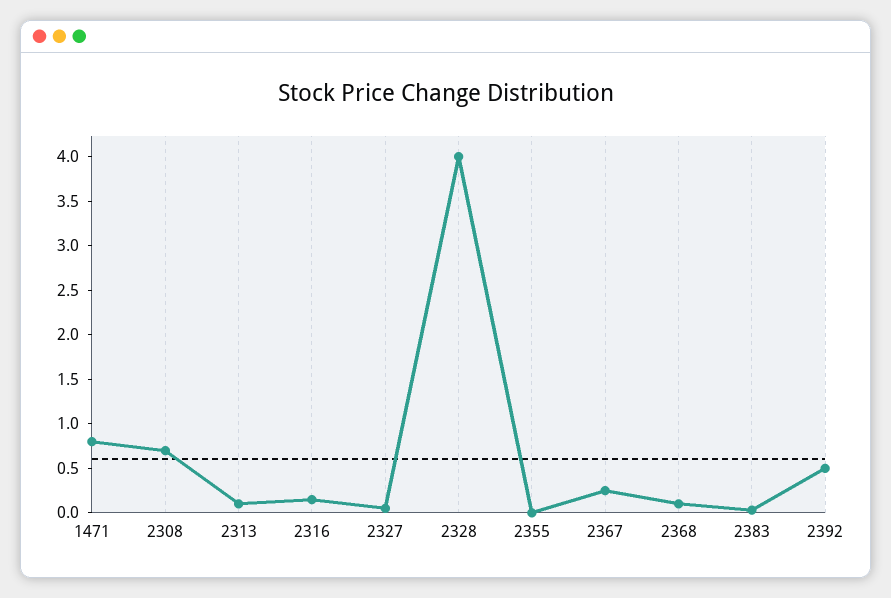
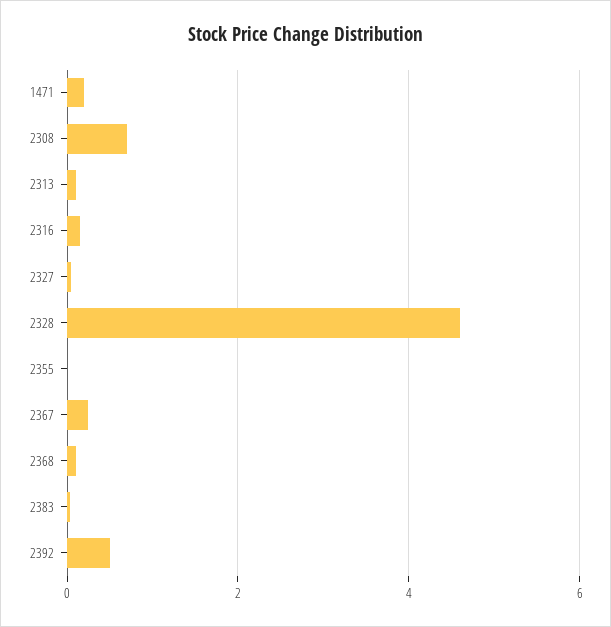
1471: 0.8 -> 0.2
2328: 4 -> 4.6

